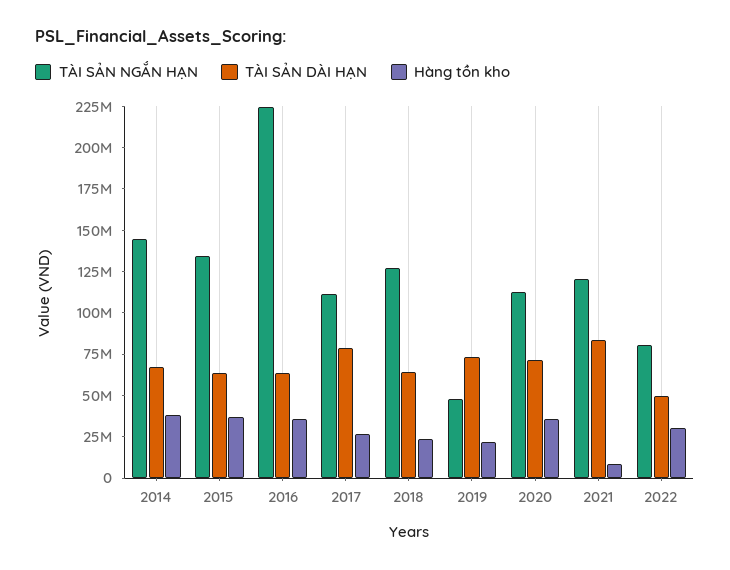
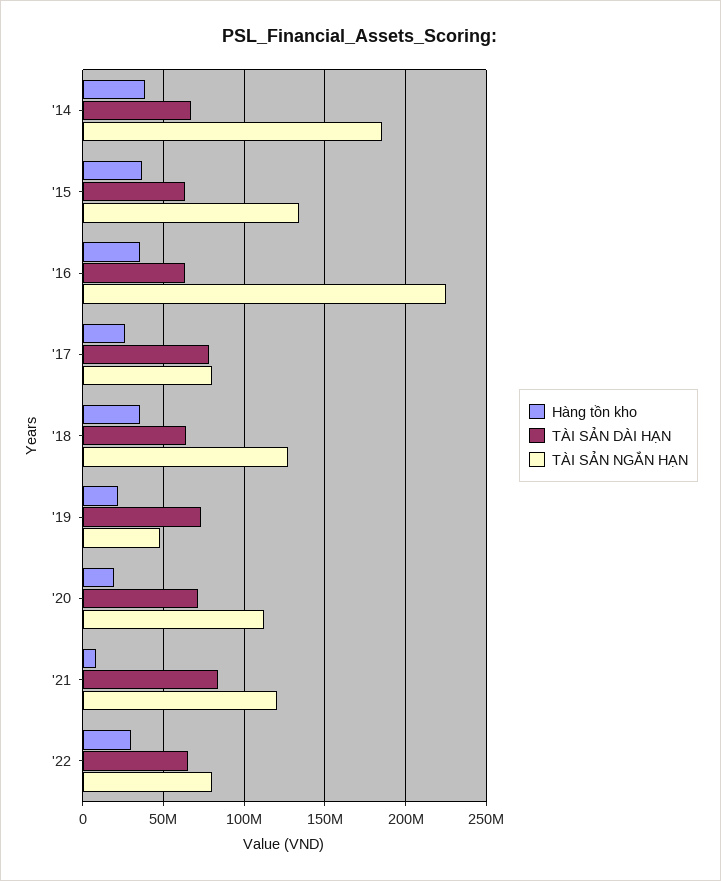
TÀI SẢN NGẮN HẠN, 2014: 145000000 -> 185000000
TÀI SẢN NGẮN HẠN, 2017: 110000000 -> 80000000
Hàng tồn kho, 2018: 25000000 -> 35000000
Hàng tồn kho, 2020: 35000000 -> 20000000
TÀI SẢN DÀI HẠN, 2022: 50000000 -> 65000000

